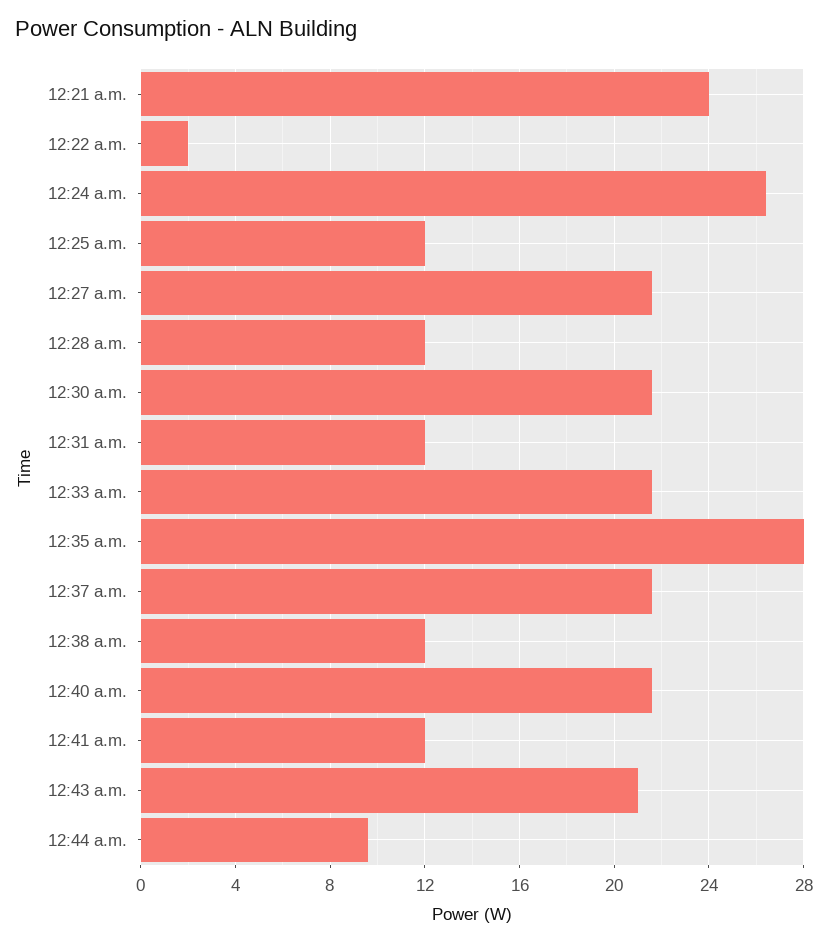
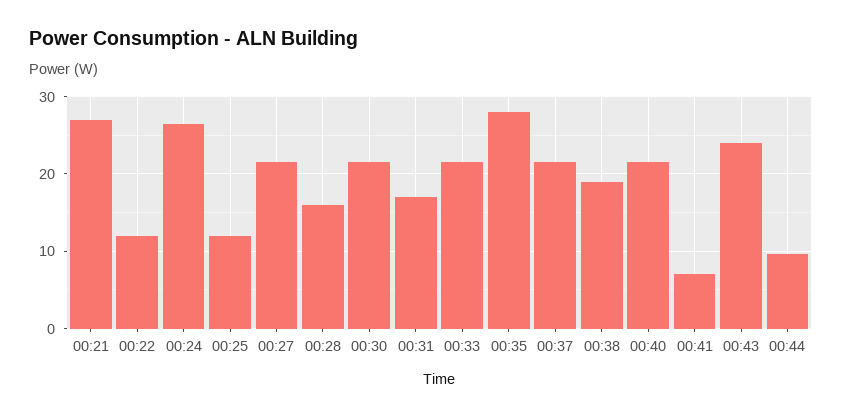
12:21 a.m.: 24 -> 27
12:22 a.m.: 2 -> 12
12:28 a.m.: 12 -> 16
12:31 a.m.: 12 -> 17
12:38 a.m.: 12 -> 19
12:41 a.m.: 12 -> 7
12:43 a.m.: 21 -> 24

